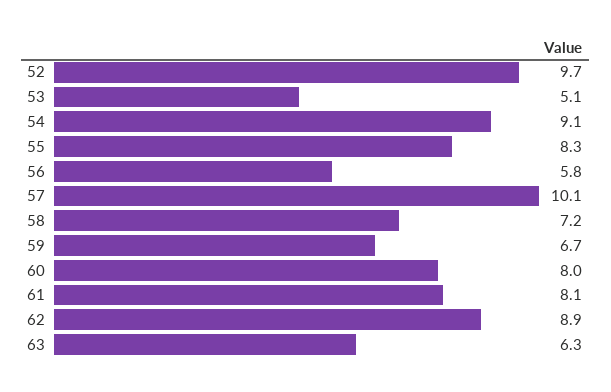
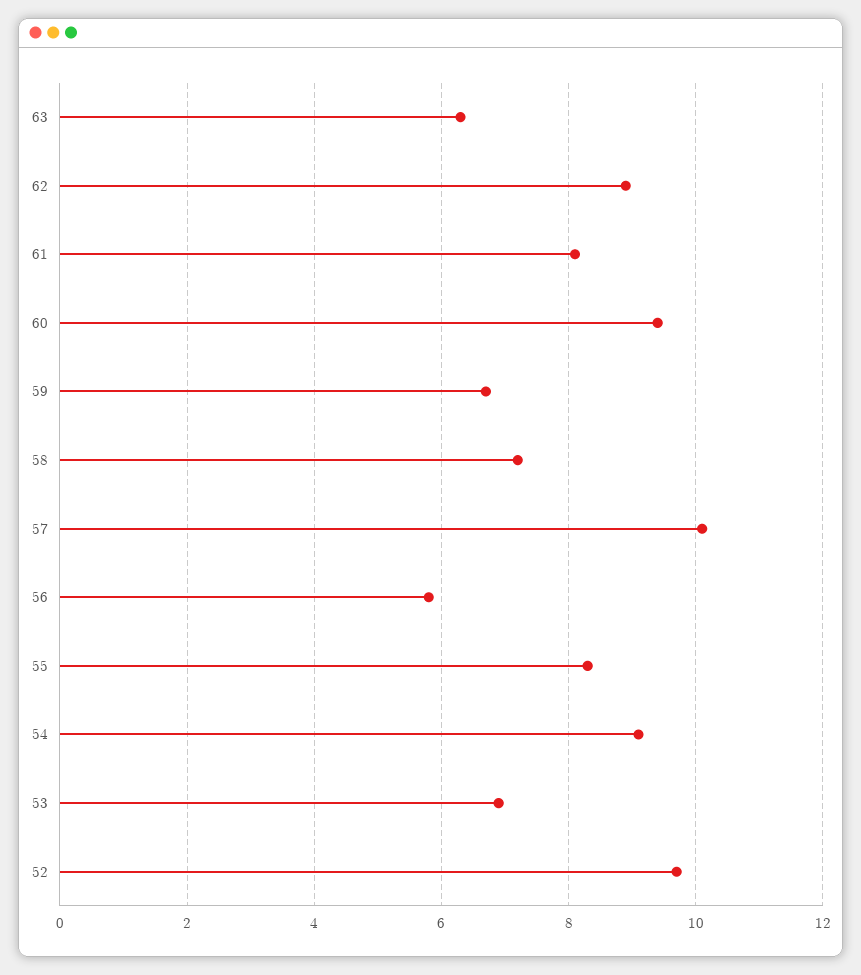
53: 5.1 -> 7
60: 8 -> 9.5

